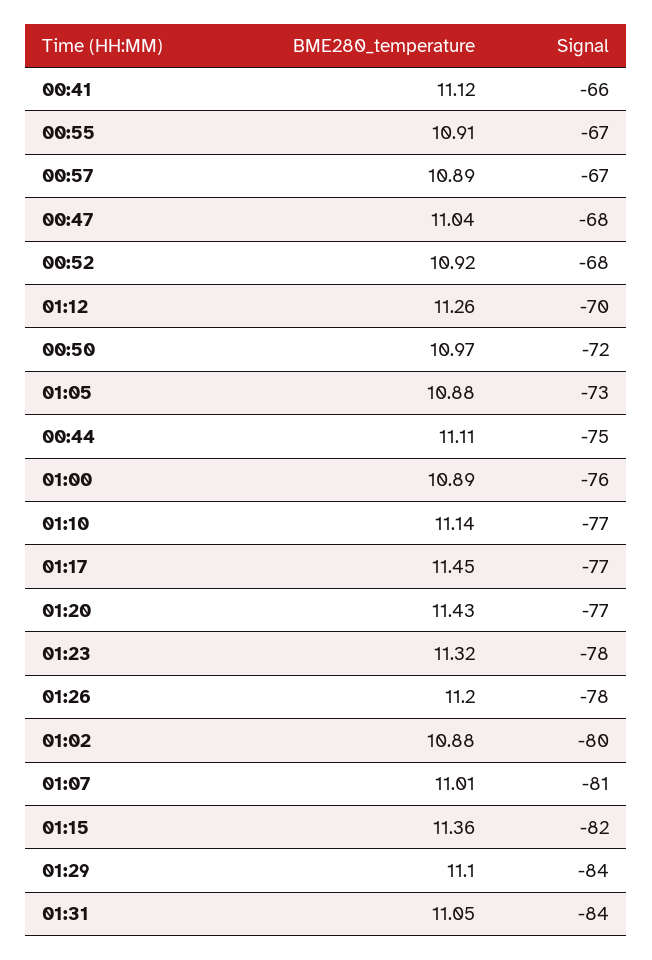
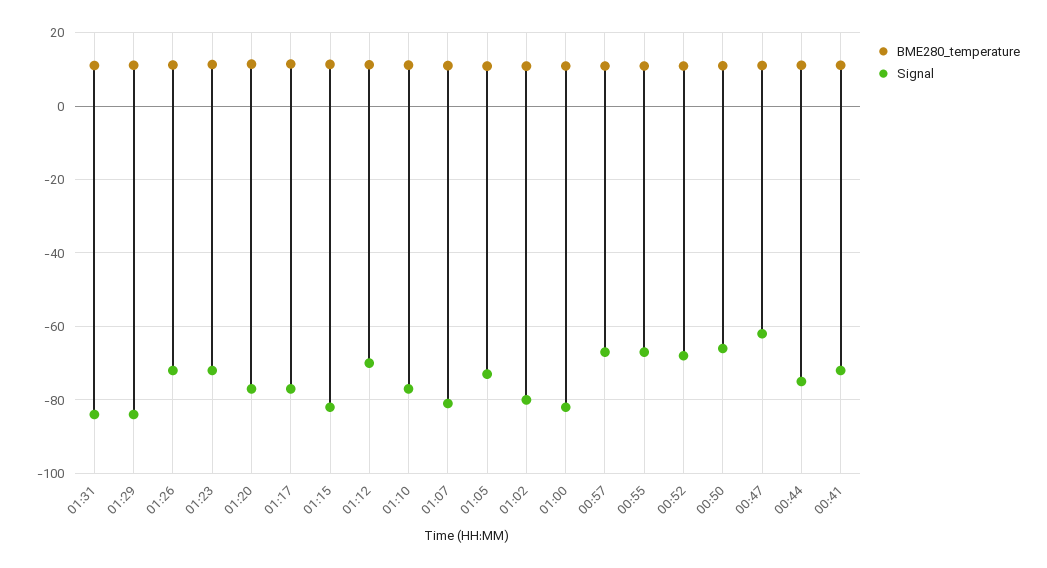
Signal, 00:41: -66 -> -72
Signal, 00:47: -68 -> -62
Signal, 00:50: -72 -> -66
Signal, 01:00: -76 -> -82
Signal, 01:23: -78 -> -72
Signal, 01:26: -78 -> -72

